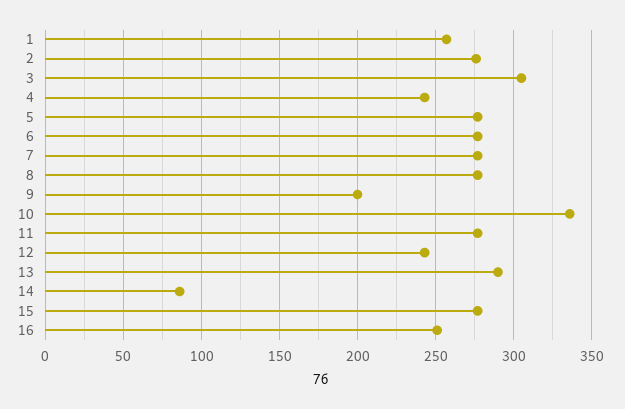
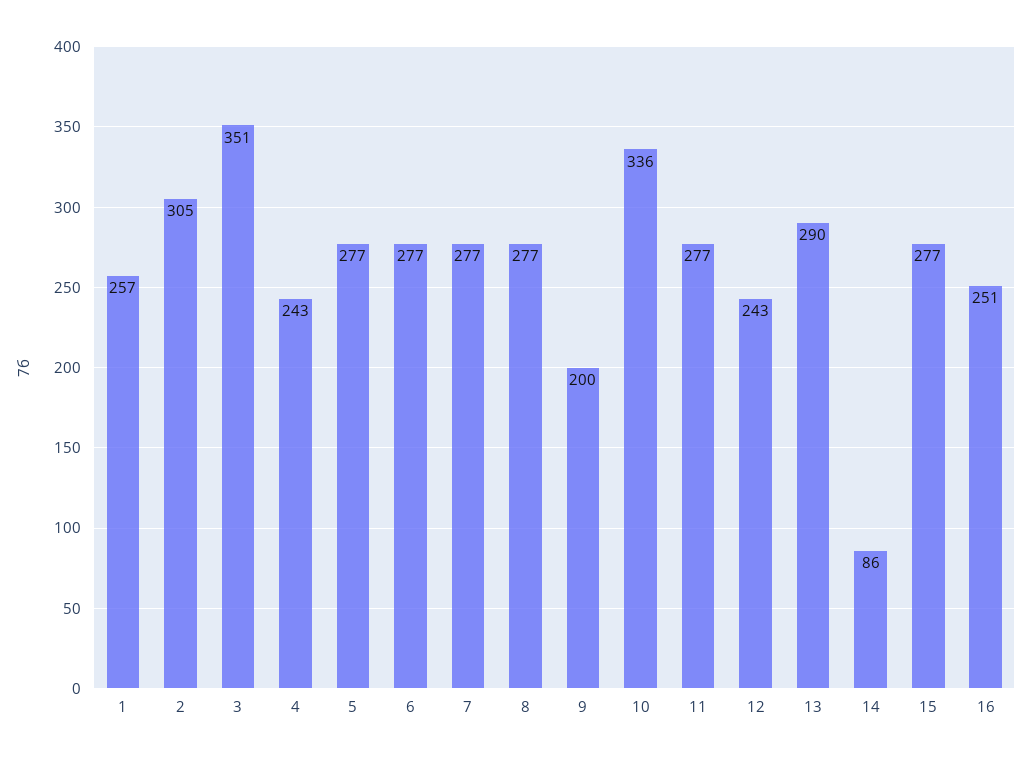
2: 275 -> 305
3: 305 -> 351

